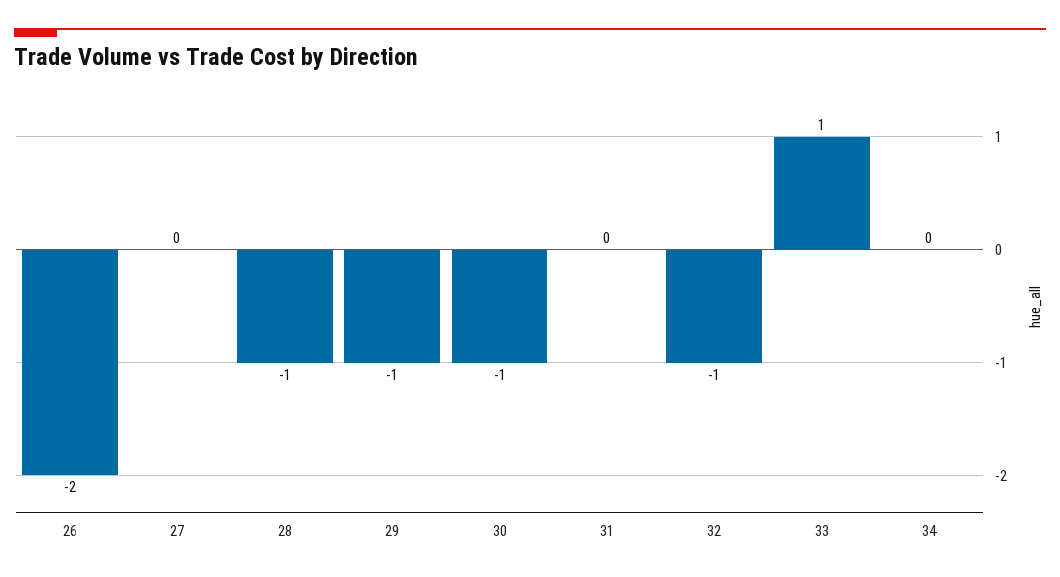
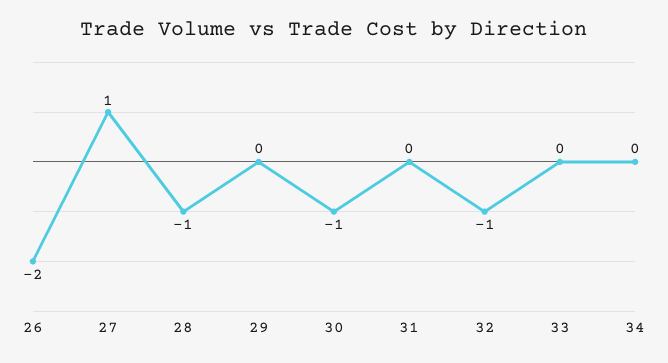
27: 0 -> 1
29: -1 -> 0
33: 1 -> 0

